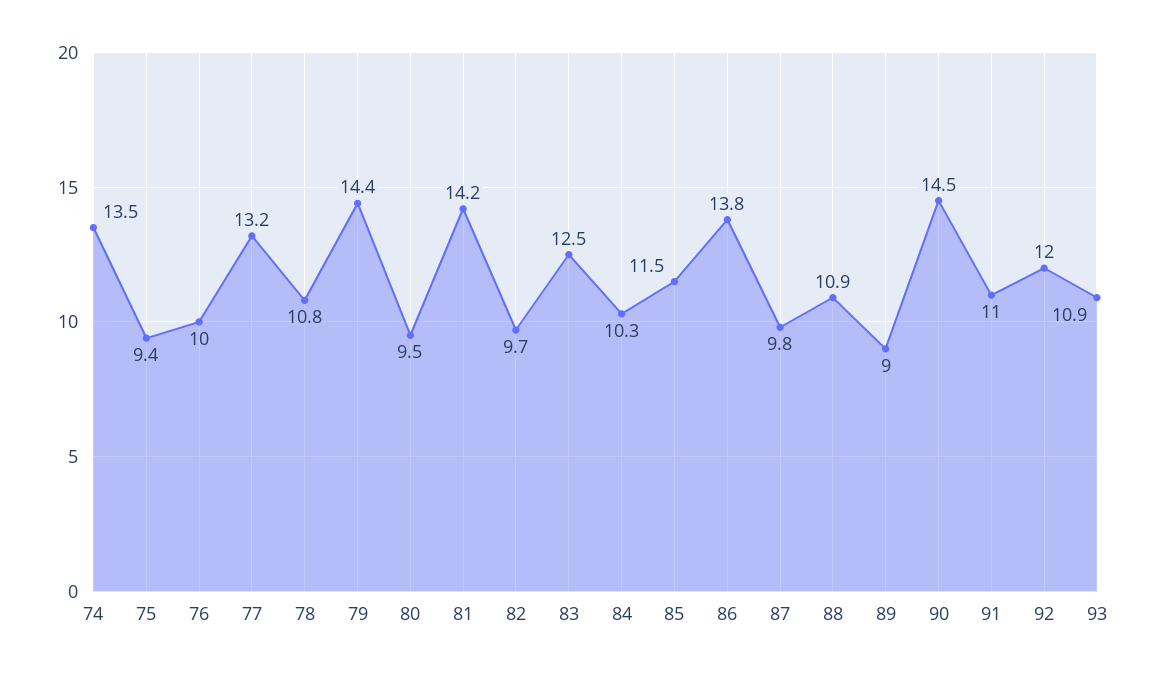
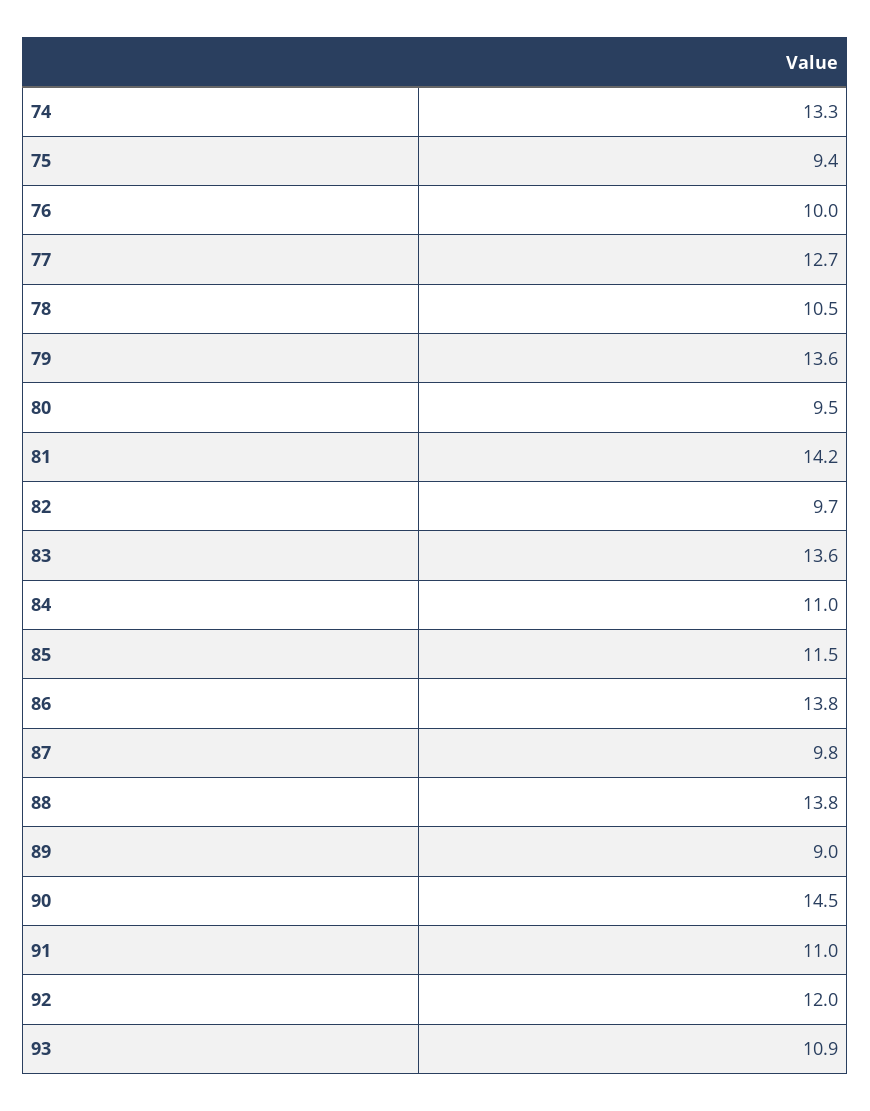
74: 13.5 -> 13.3
77: 13.2 -> 12.7
78: 10.8 -> 10.5
79: 14.4 -> 13.6
83: 12.5 -> 13.6
84: 10.3 -> 11
88: 10.9 -> 13.8

